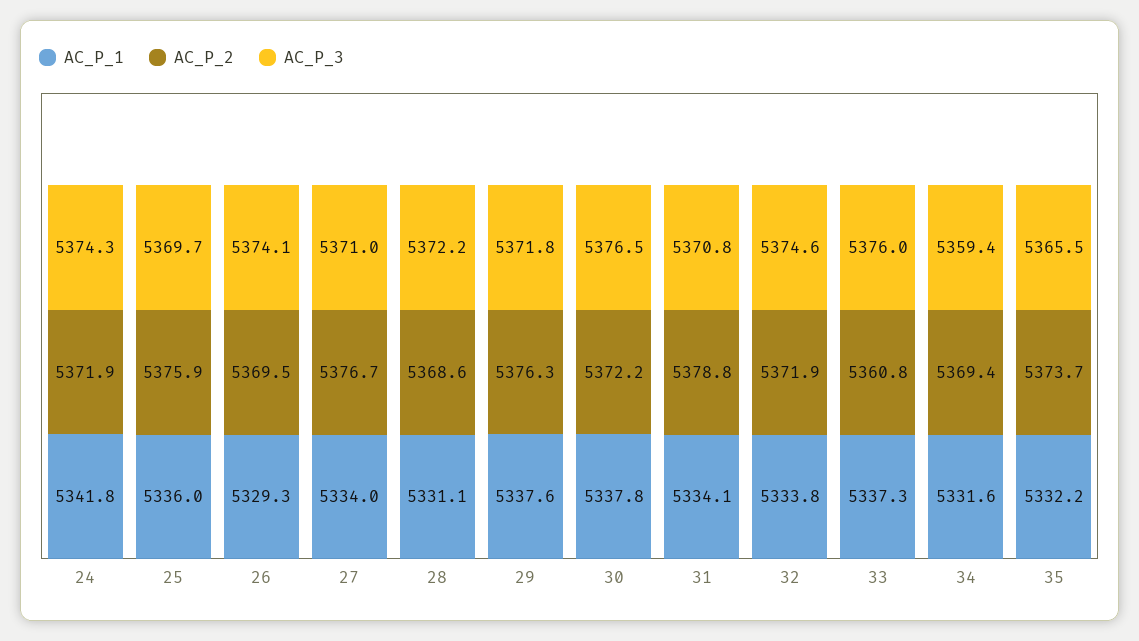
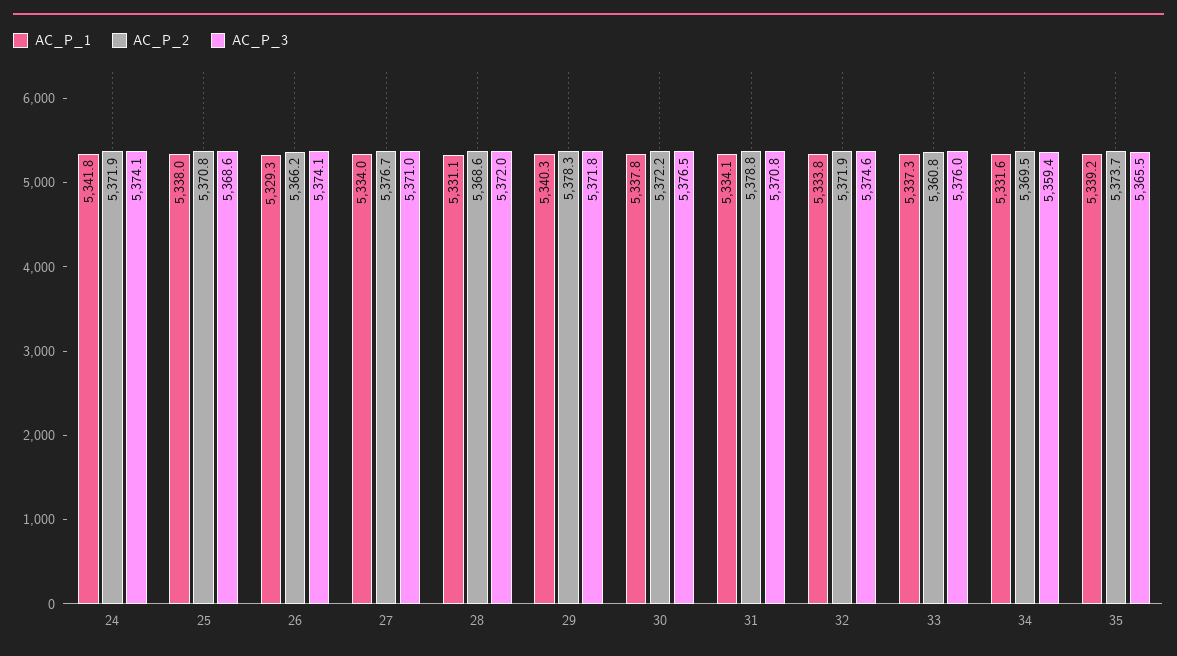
AC_P_3, 24: 5374.3 -> 5374.1
AC_P_1, 25: 5336 -> 5338
AC_P_2, 25: 5375.9 -> 5370.8
AC_P_3, 25: 5369.7 -> 5368.6
AC_P_2, 26: 5369.5 -> 5366.2
AC_P_3, 28: 5372.2 -> 5372
AC_P_1, 29: 5337.6 -> 5340.3
AC_P_2, 29: 5376.3 -> 5378.3
AC_P_2, 34: 5369.4 -> 5369.5
AC_P_1, 35: 5332.2 -> 5339.2

